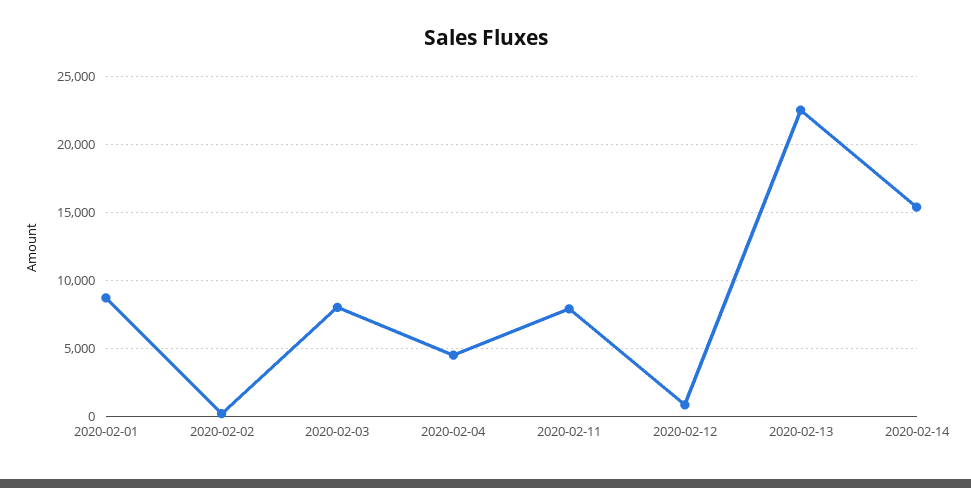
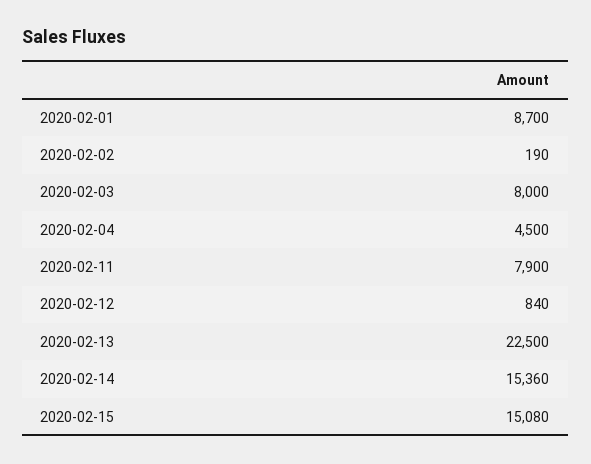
2020-02-15: none -> 15080

